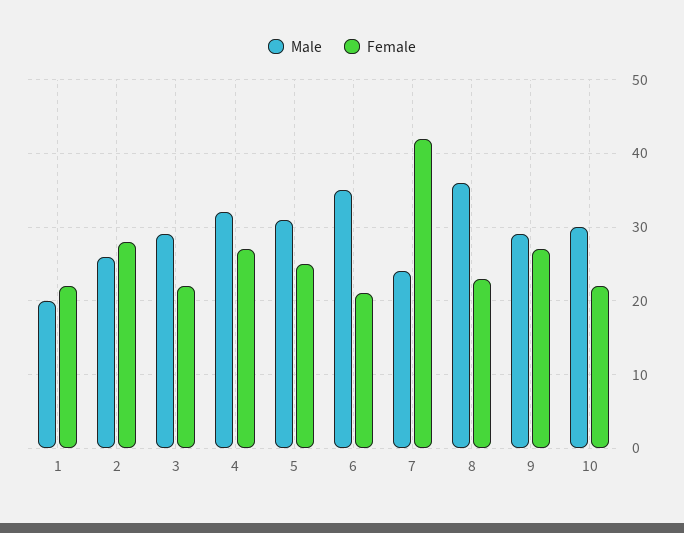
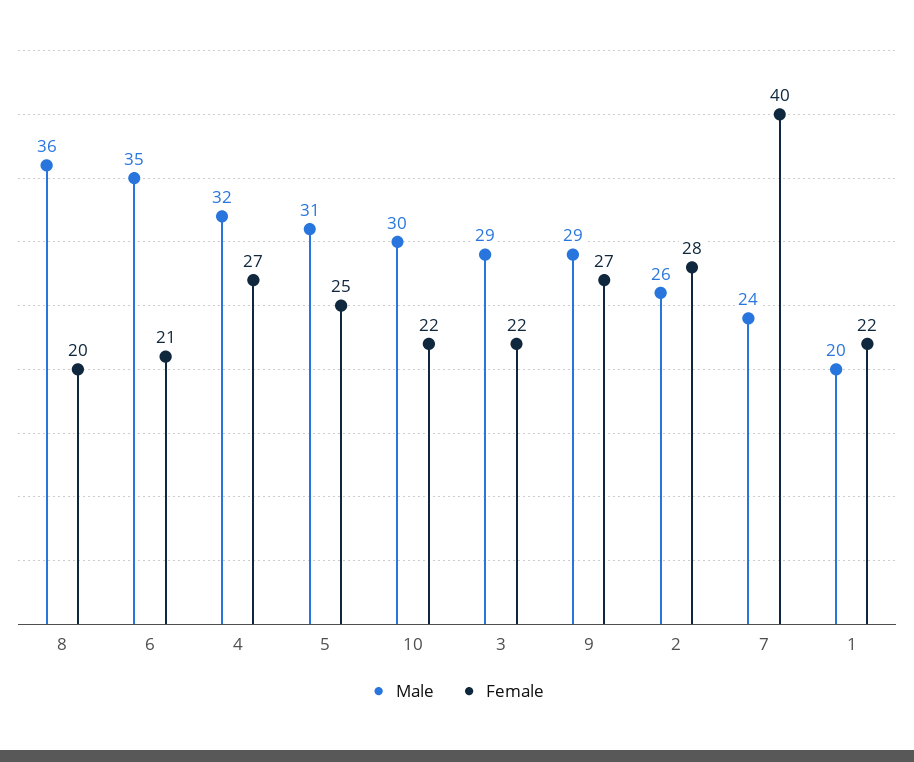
Female, 7: 42 -> 40
Female, 8: 23 -> 20

